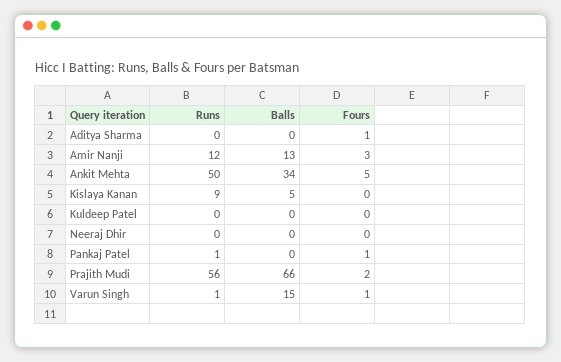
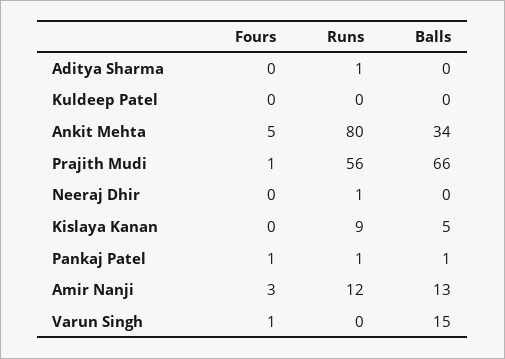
Runs, Aditya Sharma: 0 -> 1
Fours, Aditya Sharma: 1 -> 0
Runs, Ankit Mehta: 50 -> 80
Runs, Neeraj Dhir: 0 -> 1
Balls, Pankaj Patel: 0 -> 1
Fours, Prajith Mudi: 2 -> 1
Runs, Varun Singh: 1 -> 0

